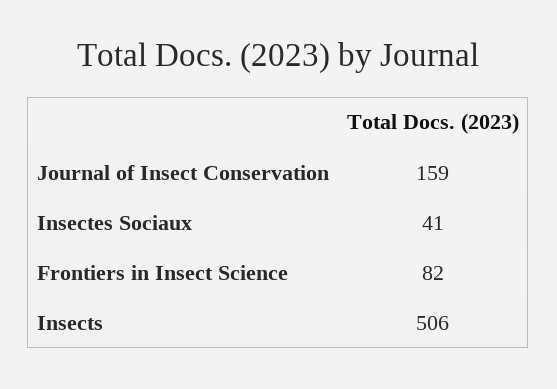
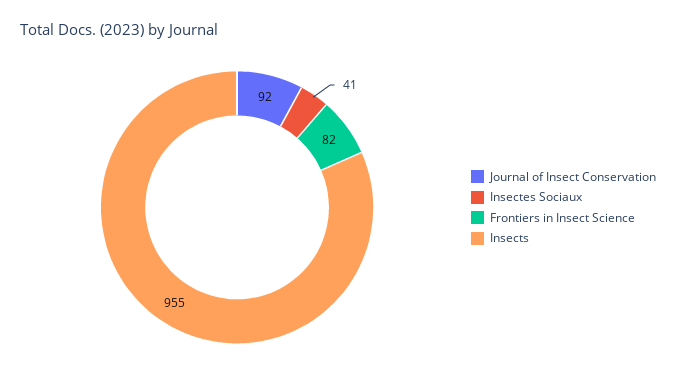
Journal of Insect Conservation: 159 -> 92
Insects: 506 -> 955

